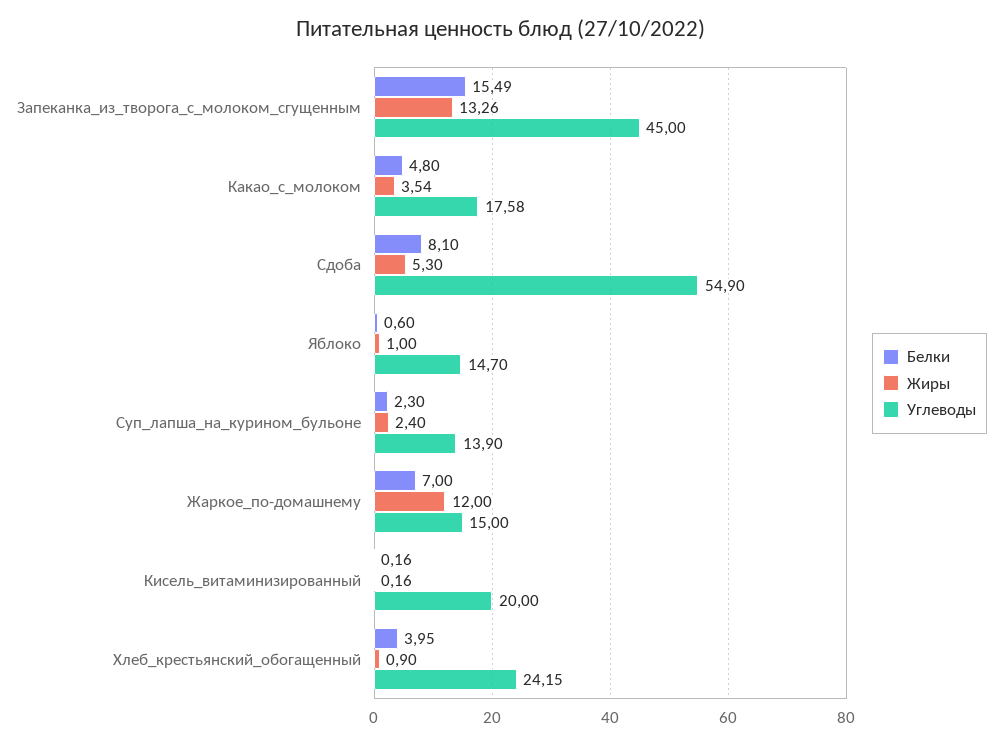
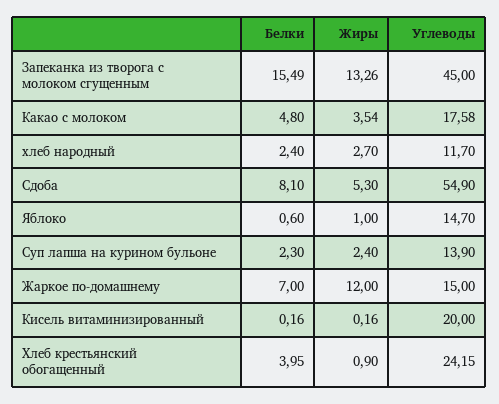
Белки, хлеб народный: none -> 2.4
Жиры, хлеб народный: none -> 2.7
Углеводы, хлеб народный: none -> 11.7

